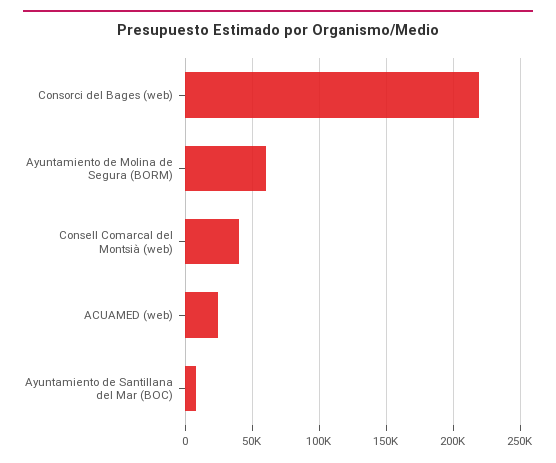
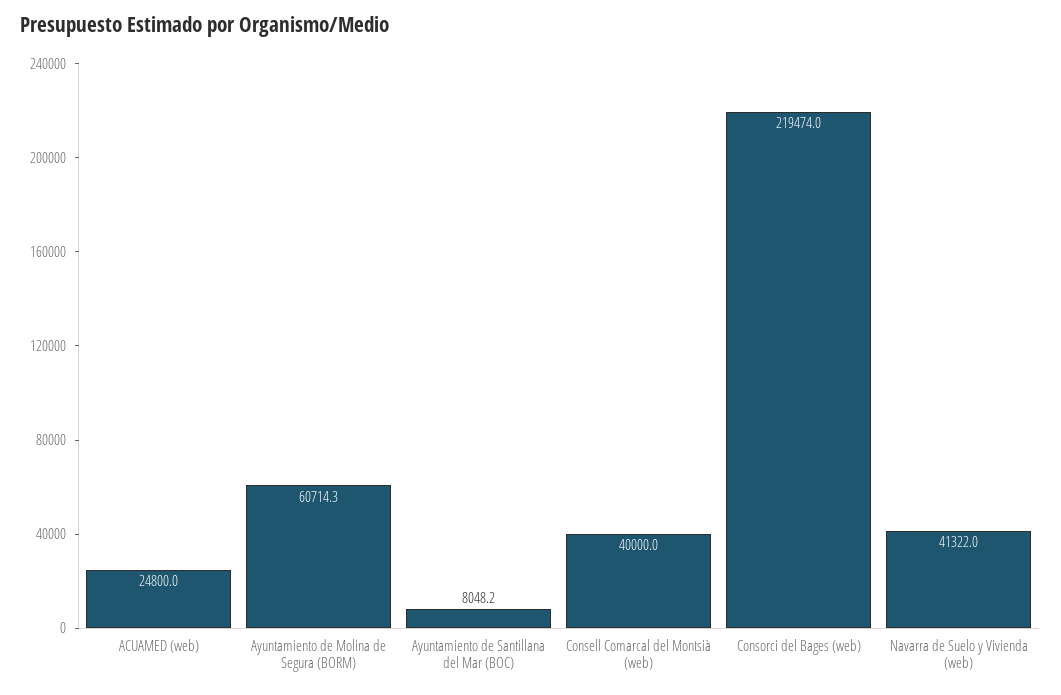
Navarra de Suelo y Vivienda (web): none -> 41322

